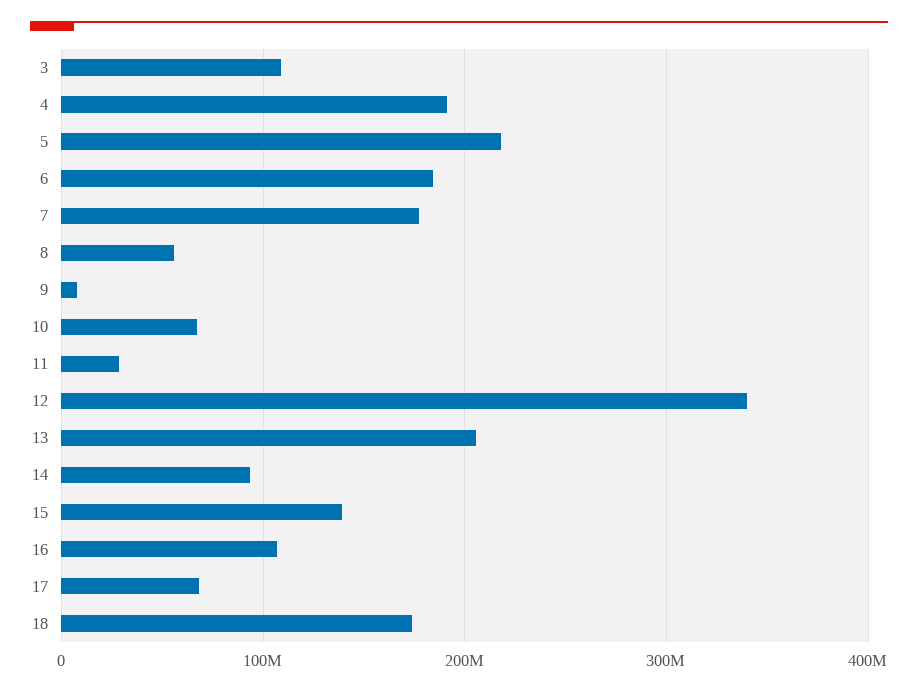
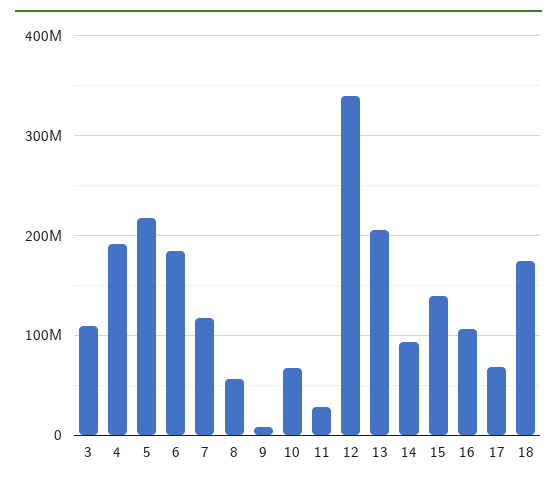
7: 180000000 -> 120000000

